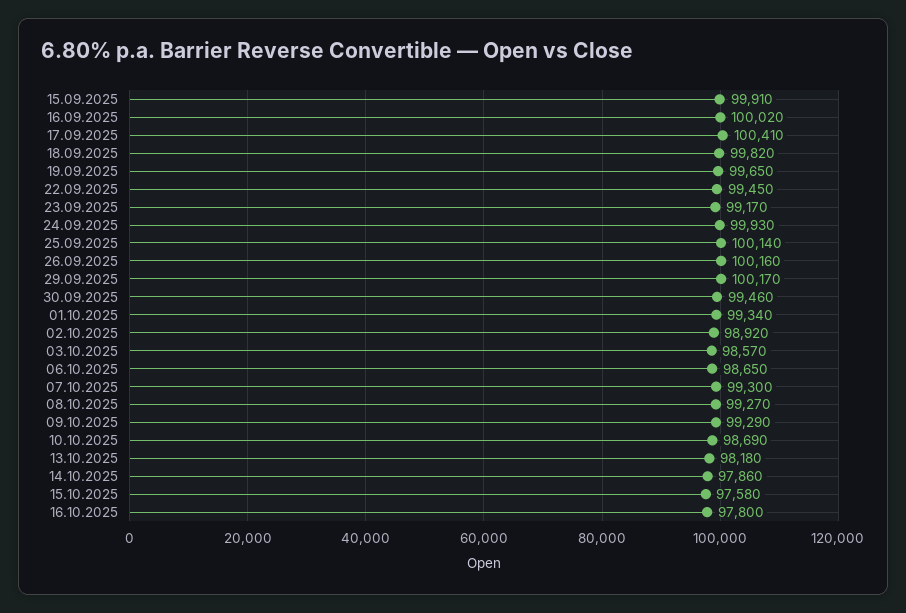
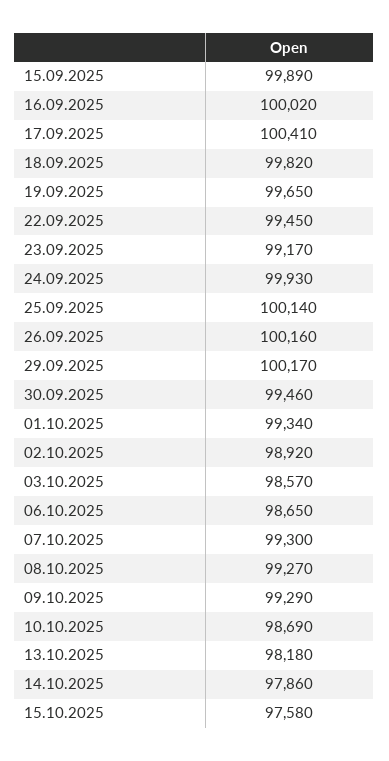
15.09.2025: 99910 -> 99890
16.10.2025: 97800 -> none

